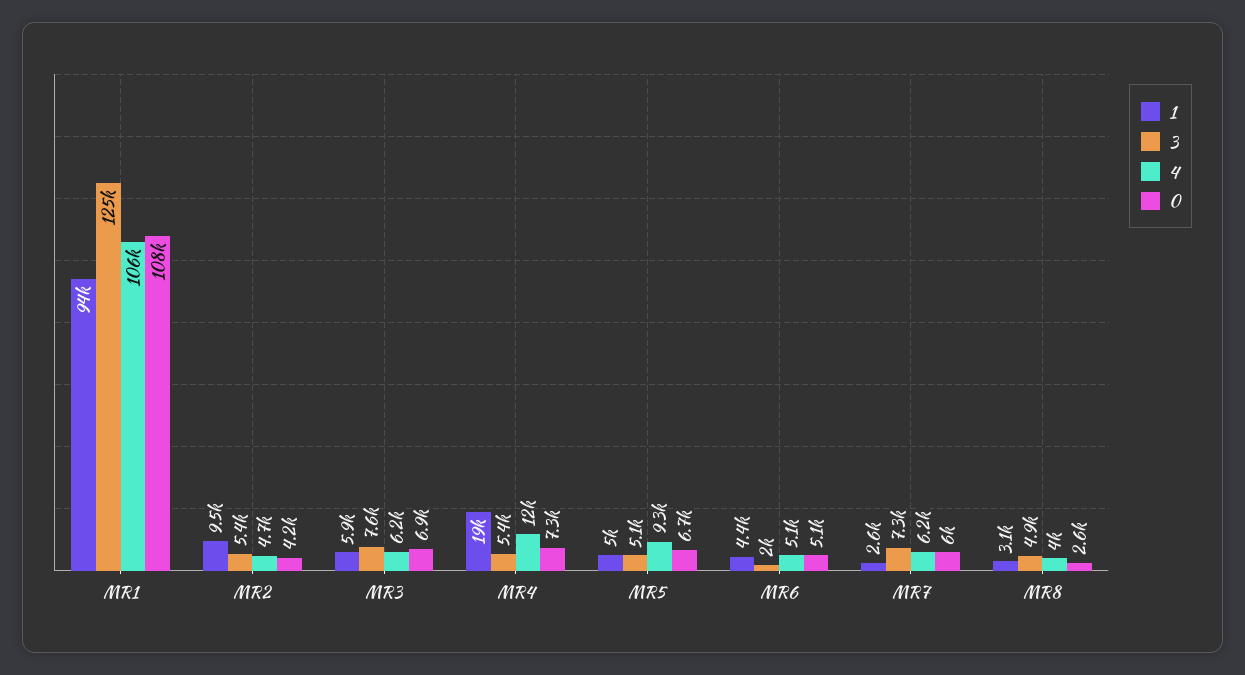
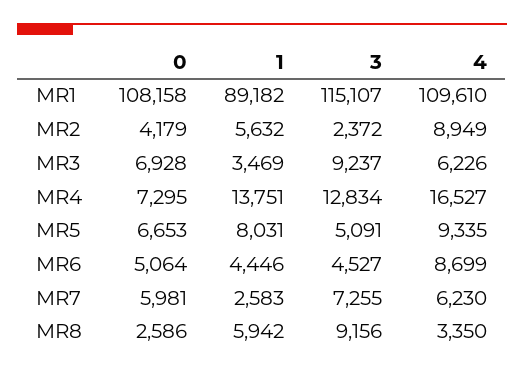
1, MR1: 94000 -> 89182
3, MR1: 125000 -> 115107
4, MR1: 106000 -> 109610
1, MR2: 9500 -> 5632
3, MR2: 5400 -> 2372
4, MR2: 4700 -> 8949
1, MR3: 5900 -> 3469
3, MR3: 7600 -> 9237
1, MR4: 19000 -> 13751
3, MR4: 5400 -> 12834
4, MR4: 12000 -> 16527
1, MR5: 5000 -> 8031
3, MR6: 2000 -> 4527
4, MR6: 5100 -> 8699
1, MR8: 3100 -> 5942
3, MR8: 4900 -> 9156
4, MR8: 4000 -> 3350

